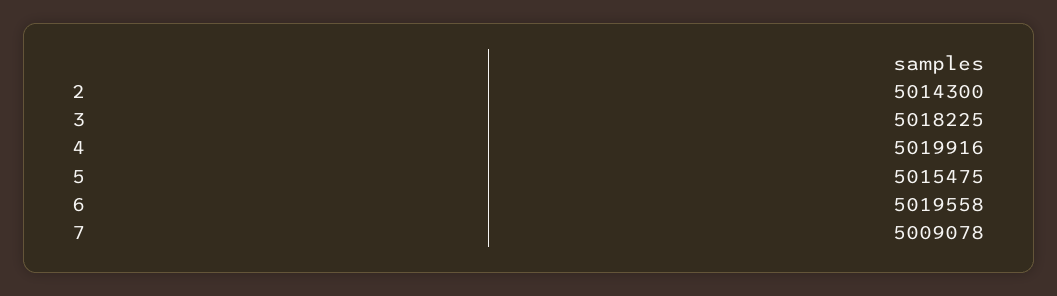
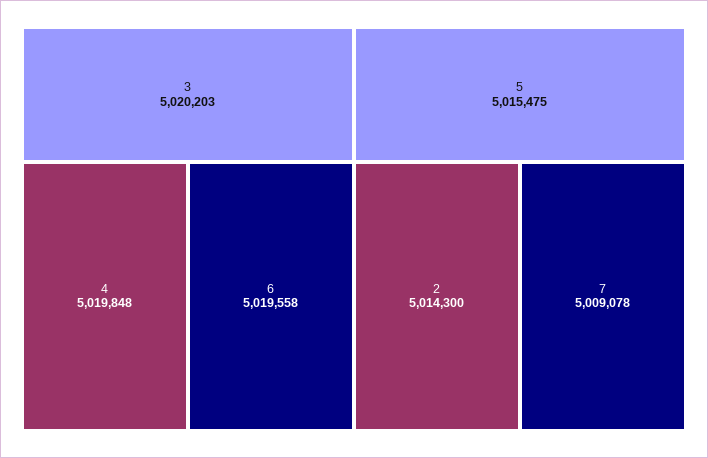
3: 5018225 -> 5020203
4: 5019916 -> 5019848

